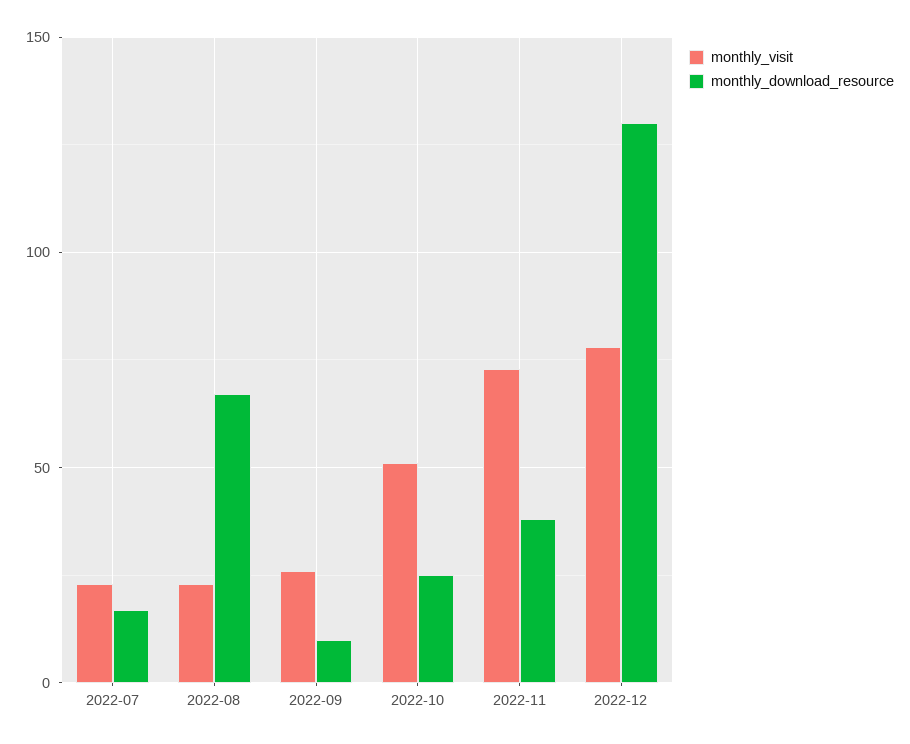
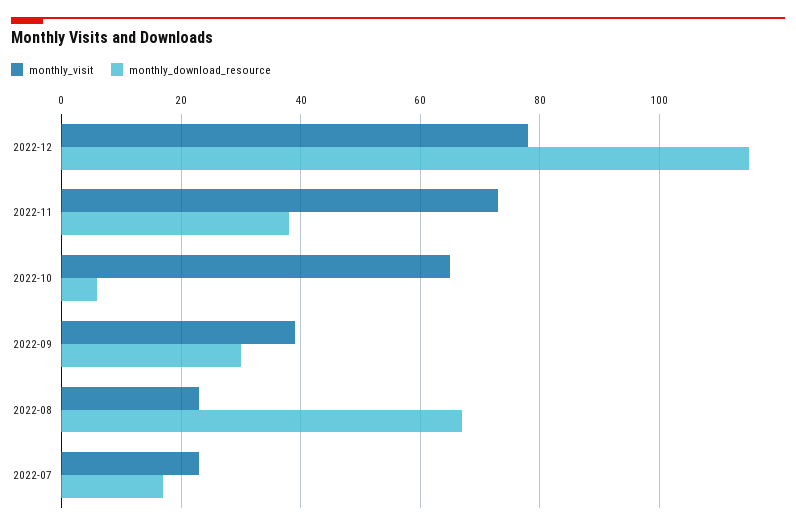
monthly_visit, 2022-09: 25 -> 40
monthly_download_resource, 2022-09: 10 -> 30
monthly_visit, 2022-10: 50 -> 65
monthly_download_resource, 2022-10: 25 -> 5
monthly_download_resource, 2022-12: 130 -> 115

